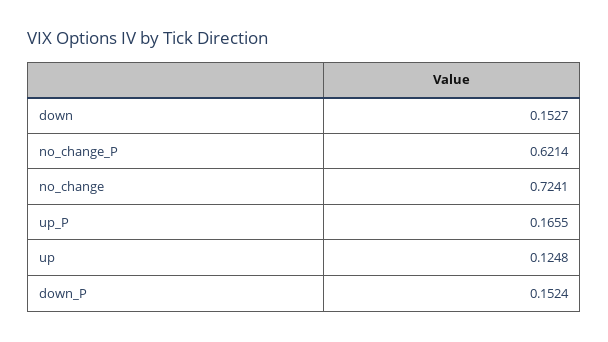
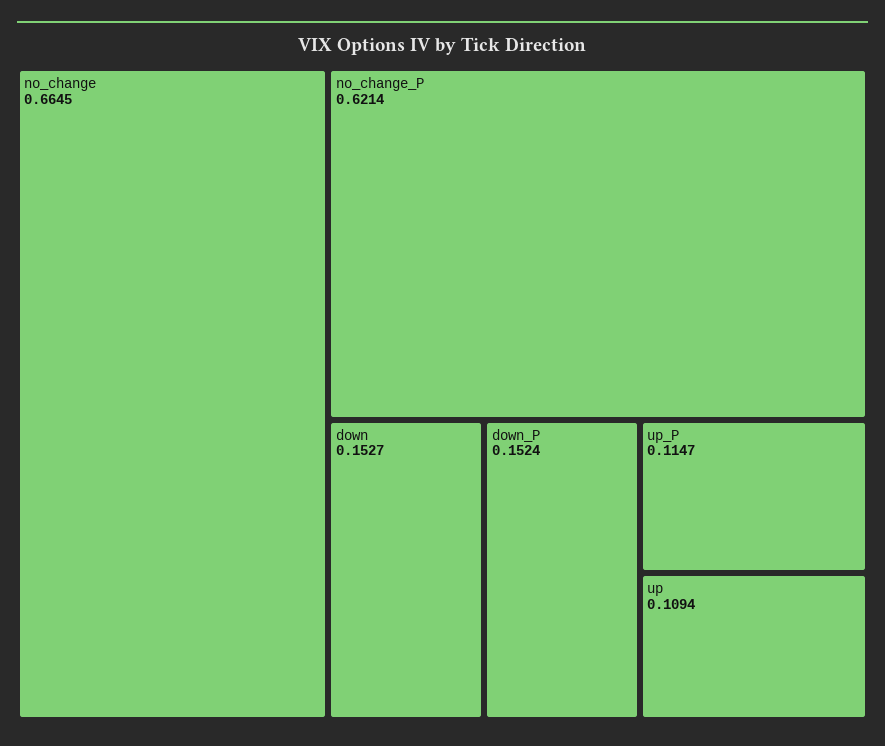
no_change: 0.7241 -> 0.6645
up_P: 0.1655 -> 0.1147
up: 0.1248 -> 0.1094

